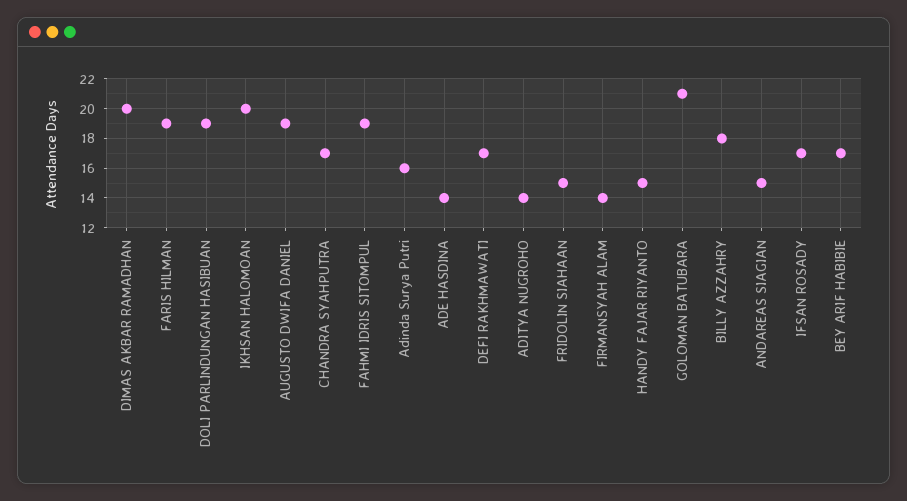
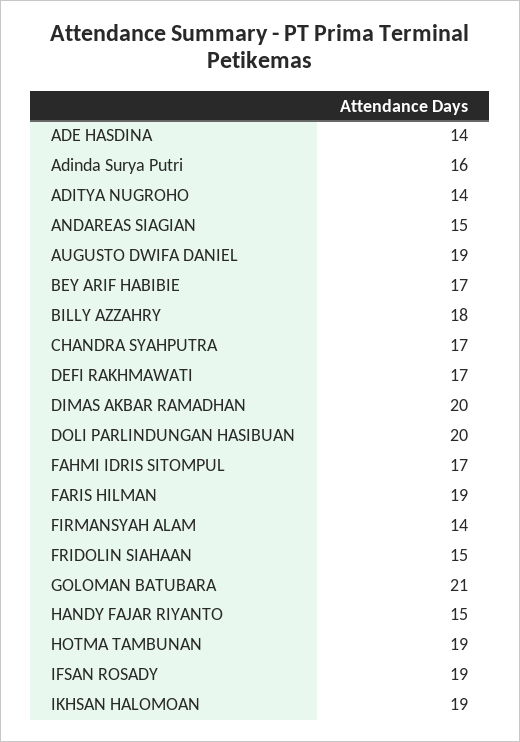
DOLI PARLINDUNGAN HASIBUAN: 19 -> 20
IKHSAN HALOMOAN: 20 -> 19
FAHMI IDRIS SITOMPUL: 19 -> 17
IFSAN ROSADY: 17 -> 19
HOTMA TAMBUNAN: none -> 19

